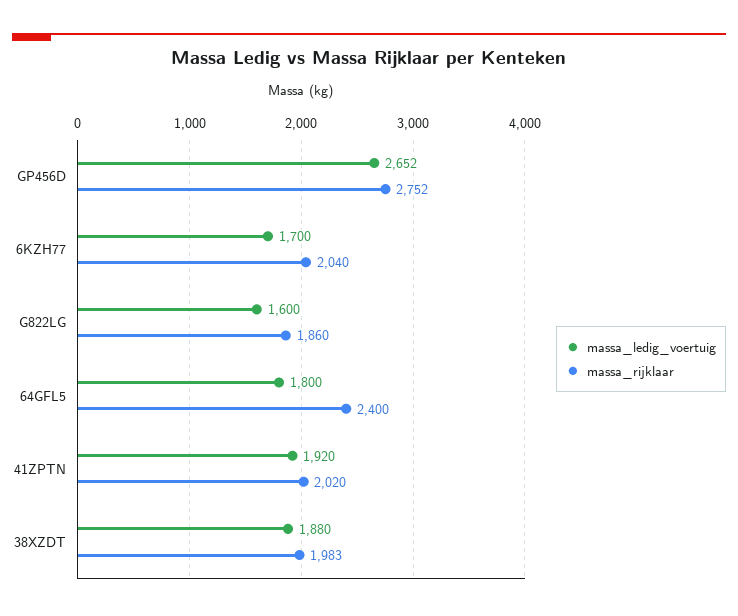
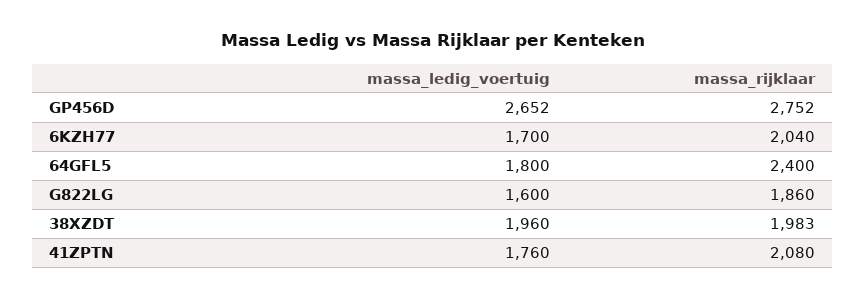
massa_ledig_voertuig, 41ZPTN: 1920 -> 1760
massa_rijklaar, 41ZPTN: 2020 -> 2080
massa_ledig_voertuig, 38XZDT: 1880 -> 1960

